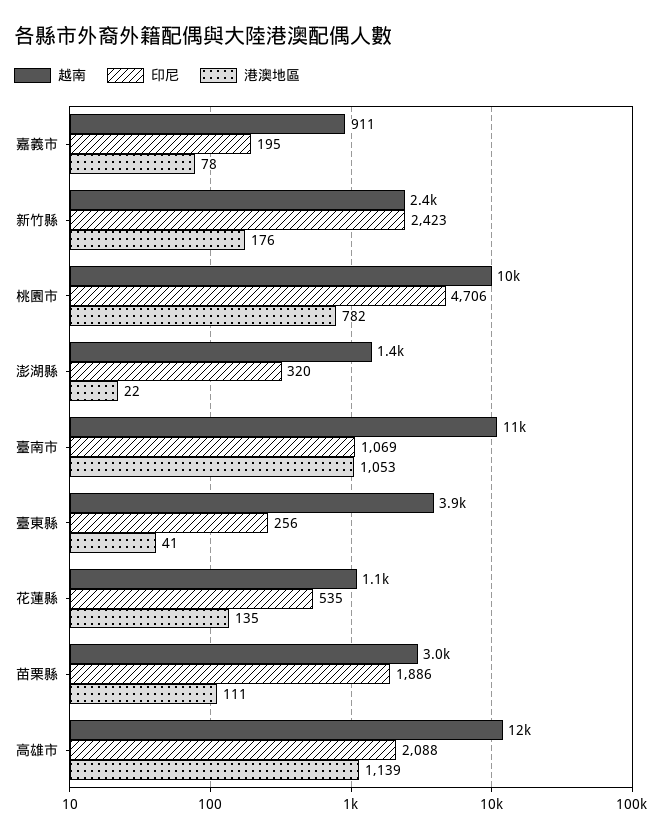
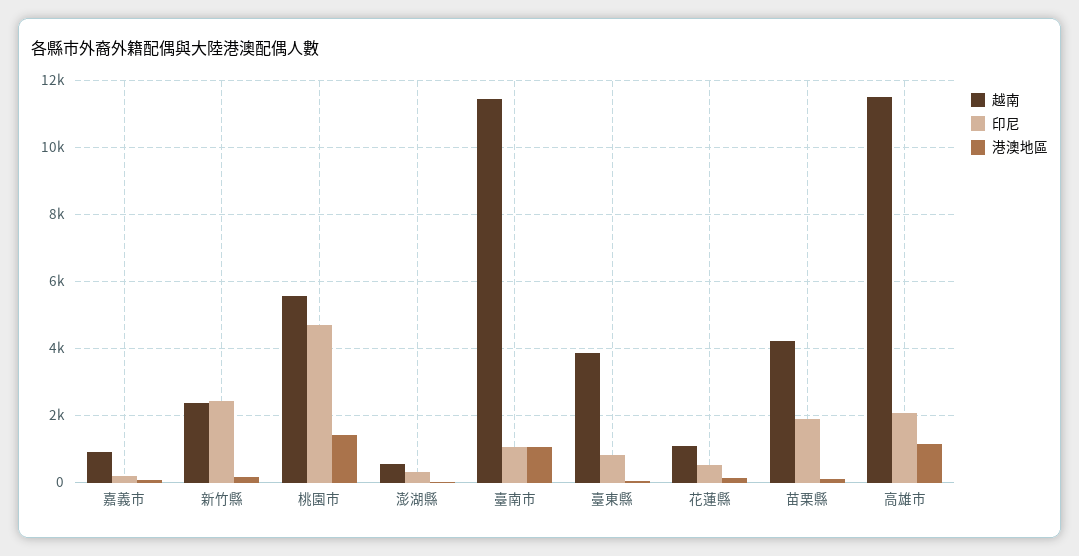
越南, 桃園市: 10000 -> 5600
港澳地區, 桃園市: 782 -> 1400
越南, 澎湖縣: 1400 -> 600
印尼, 臺東縣: 256 -> 800
越南, 苗栗縣: 3000 -> 4200

